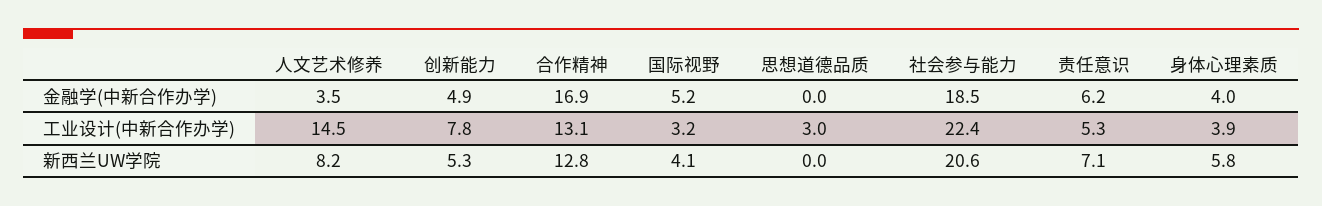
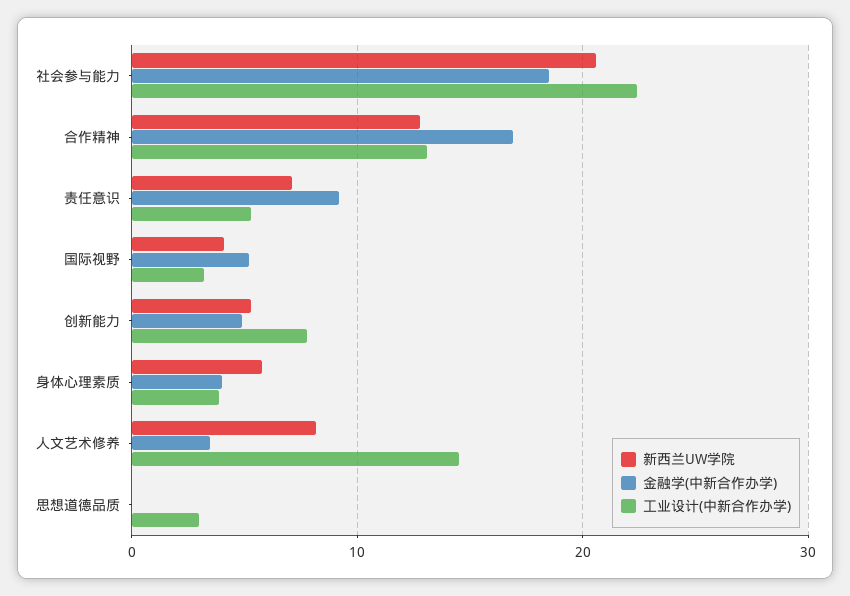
金融学(中新合作办学), 责任意识: 6.2 -> 9

